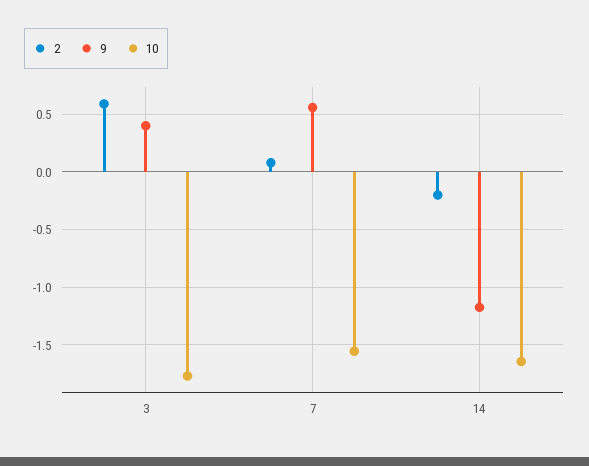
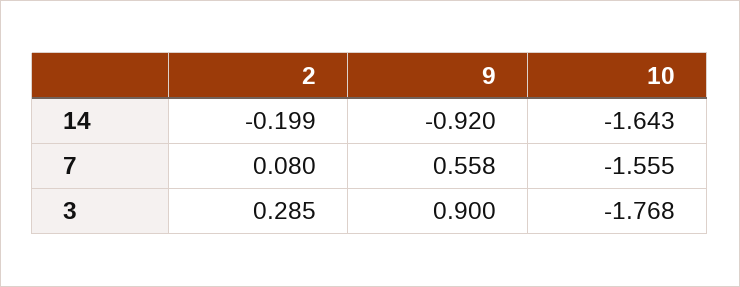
2, 3: 0.6 -> 0.285
9, 3: 0.4 -> 0.9
9, 14: -1.2 -> -0.92

